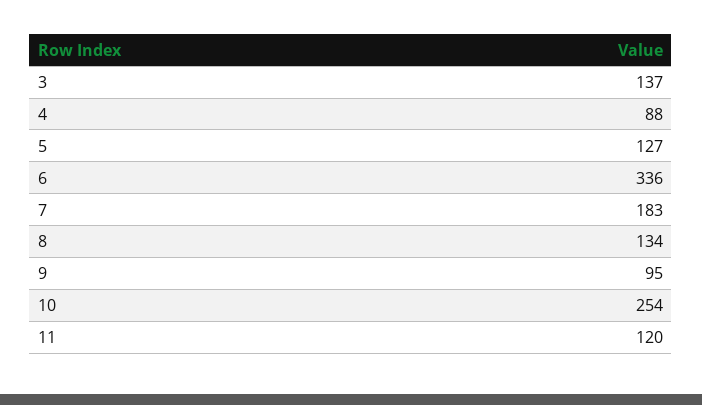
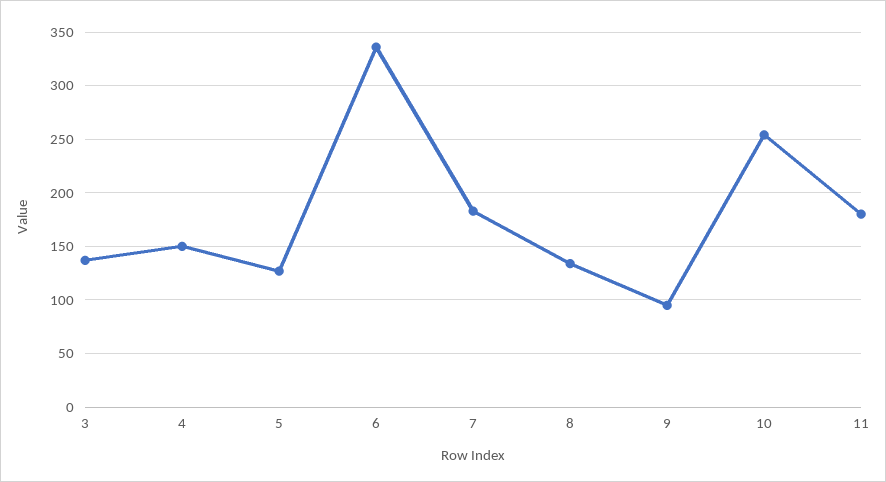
4: 88 -> 150
11: 120 -> 180

